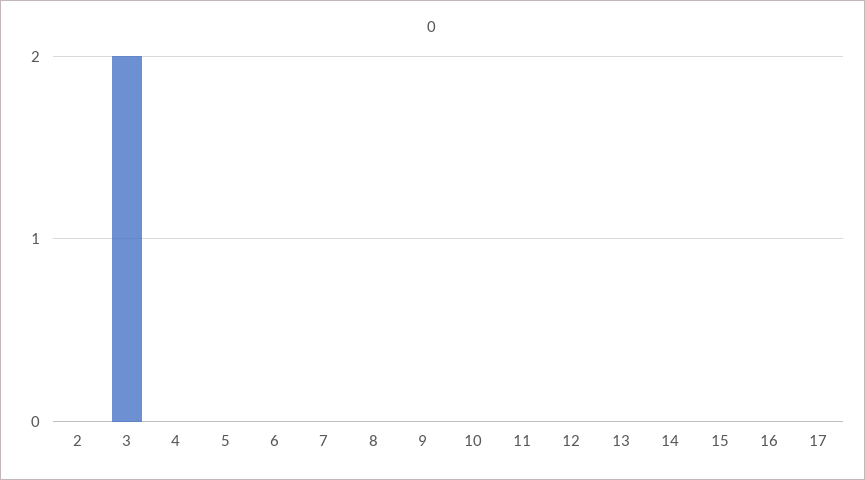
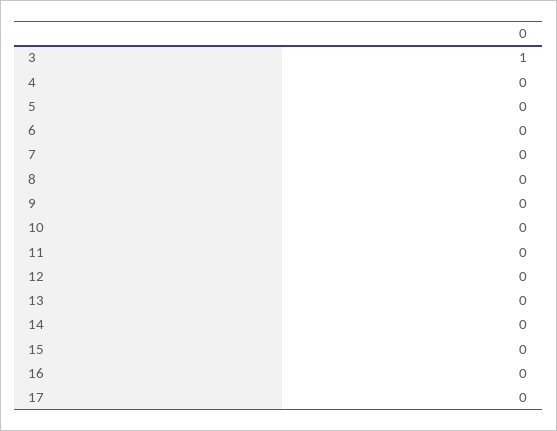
2: 0 -> none
3: 2 -> 1

